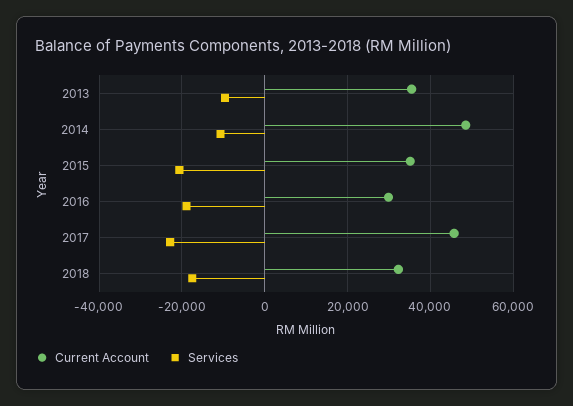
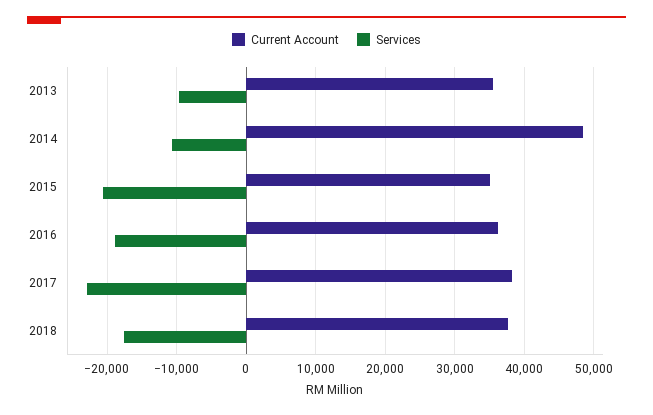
Current Account, 2016: 30000 -> 36000
Current Account, 2017: 46000 -> 38000
Current Account, 2018: 32000 -> 38000

